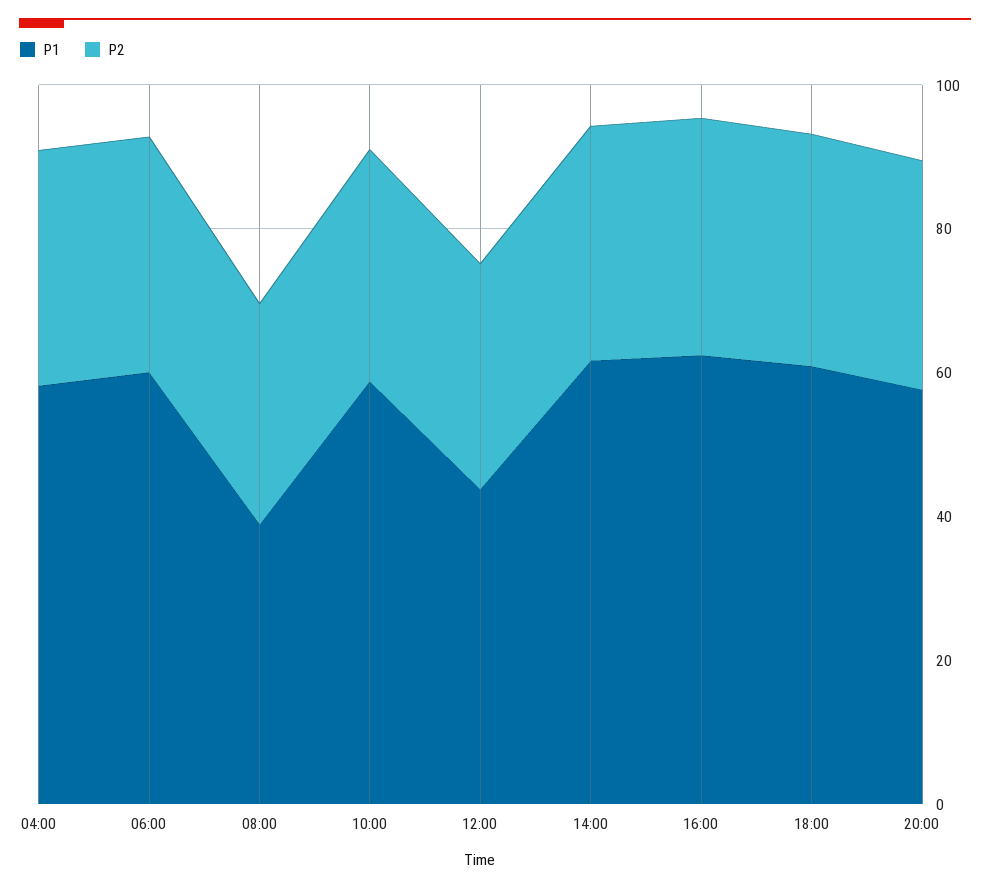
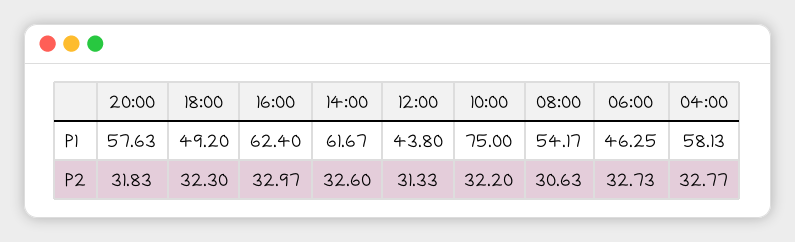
P1, 06:00: 60 -> 46.25
P1, 08:00: 40 -> 54.17
P1, 10:00: 60 -> 75
P1, 18:00: 60 -> 49.2

